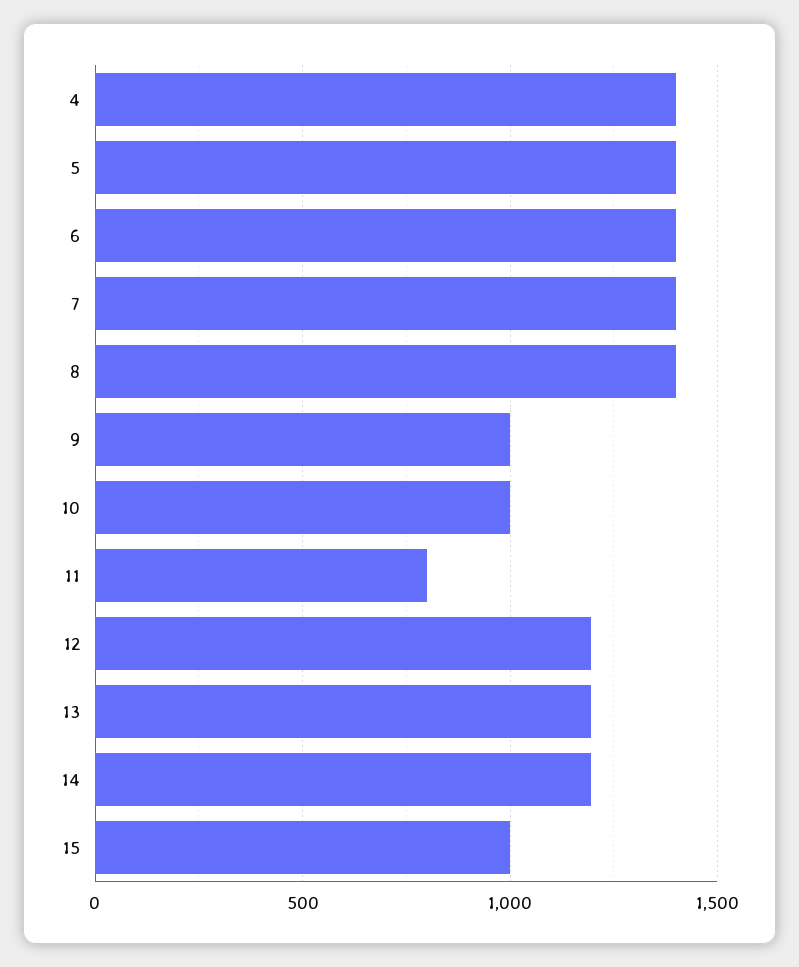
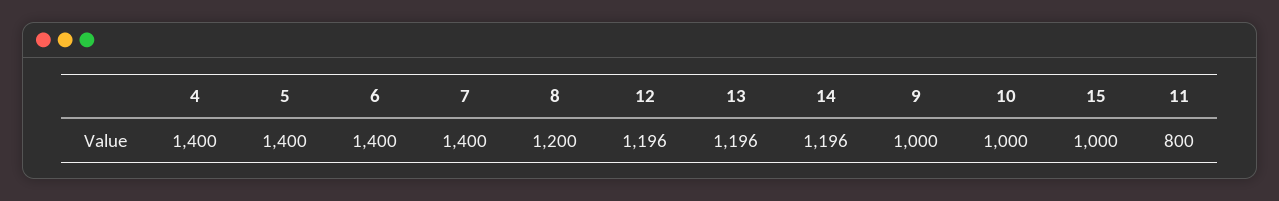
8: 1400 -> 1200

